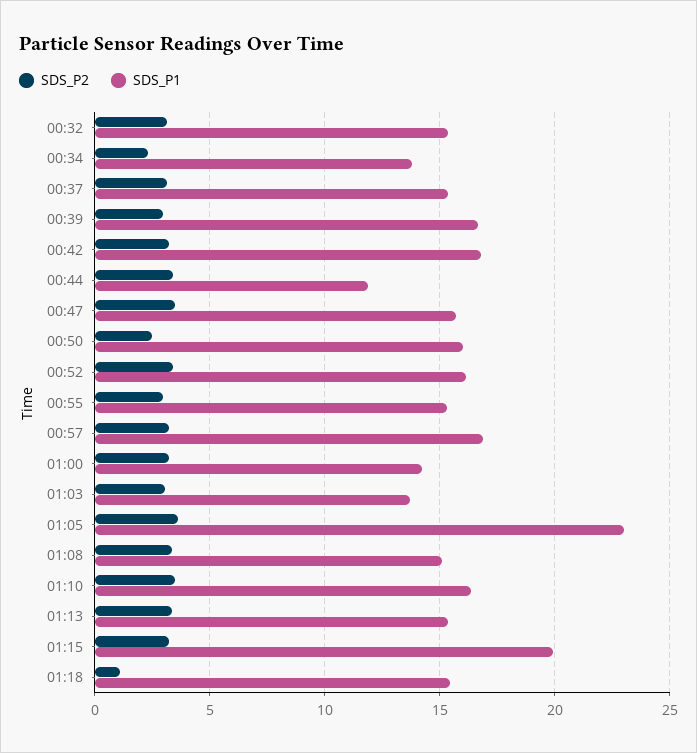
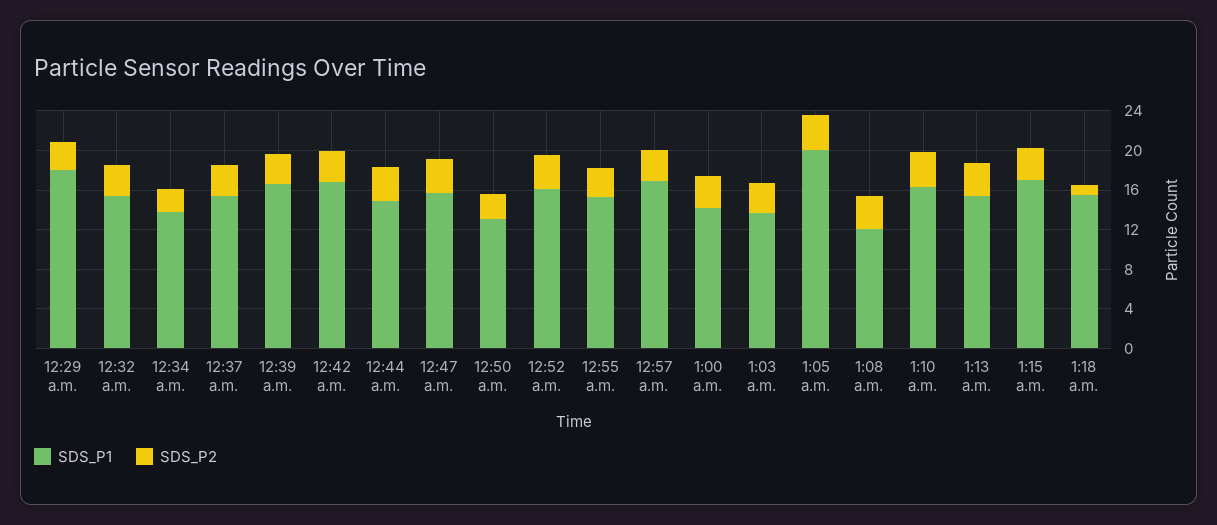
SDS_P1, 00:44: 12 -> 15
SDS_P1, 00:50: 16 -> 13
SDS_P1, 01:05: 23 -> 20
SDS_P1, 01:08: 15 -> 12
SDS_P1, 01:15: 20 -> 17
SDS_P1, 12:29 a.m.: none -> 18
SDS_P2, 12:29 a.m.: none -> 3

